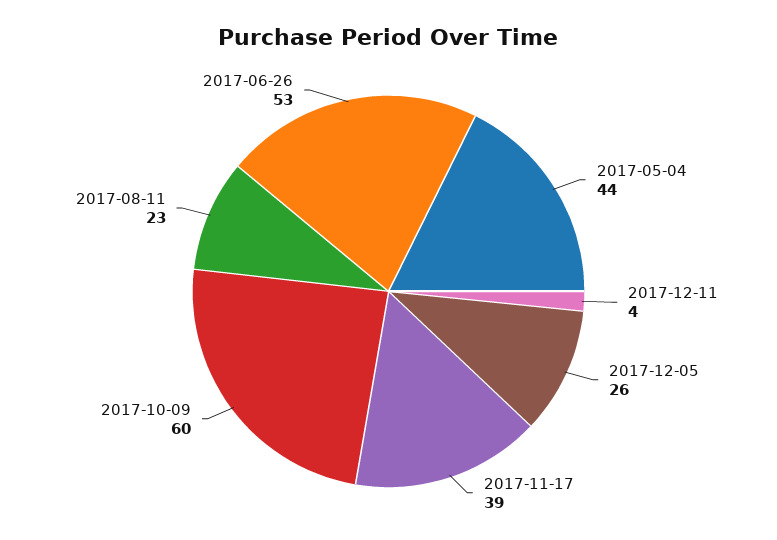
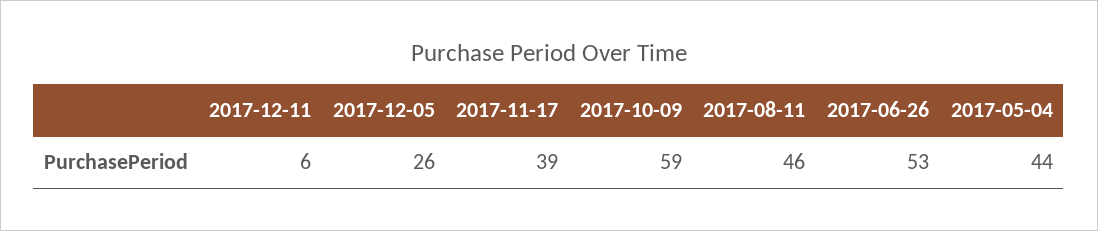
2017-12-11: 4 -> 6
2017-10-09: 60 -> 59
2017-08-11: 23 -> 46

